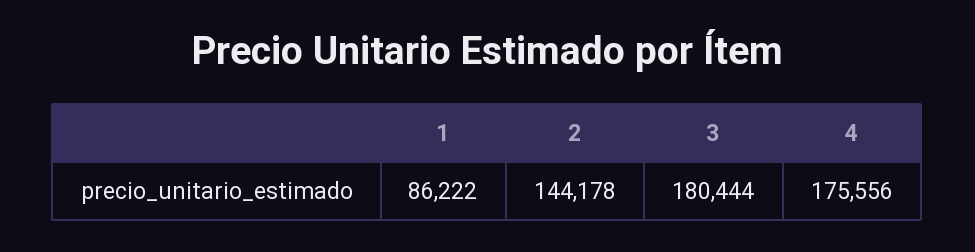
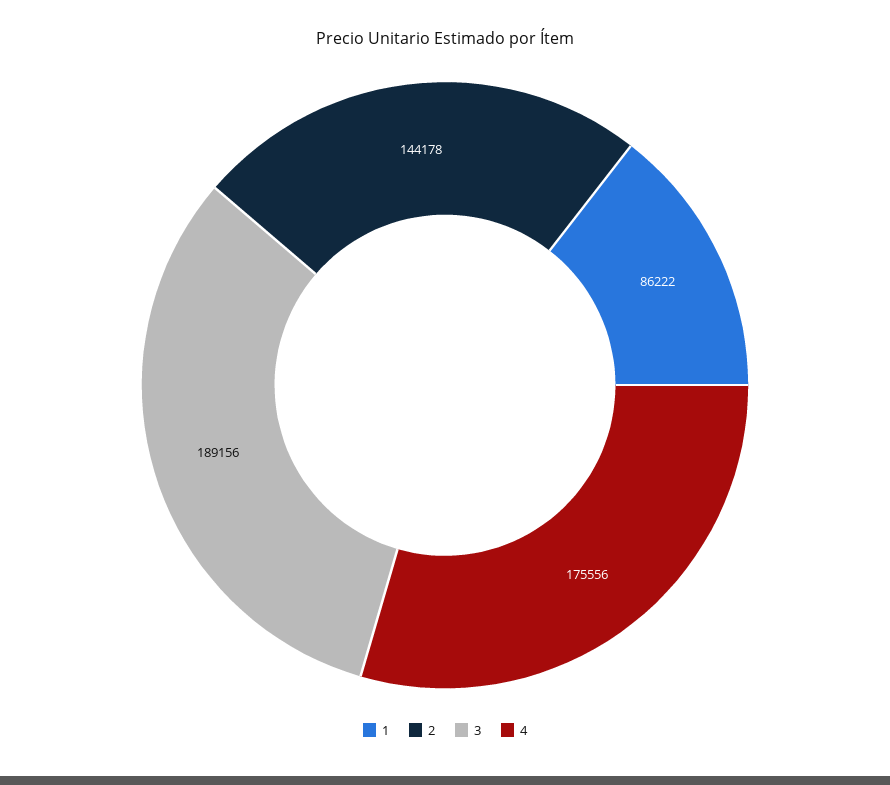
3: 180444 -> 189156

